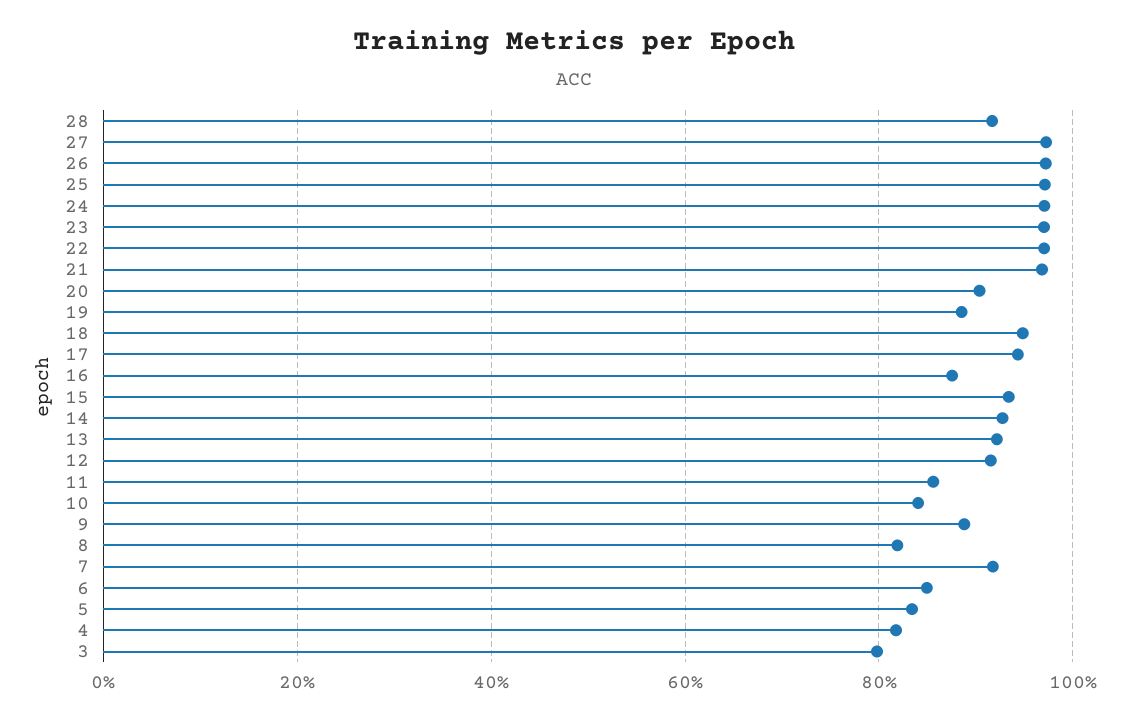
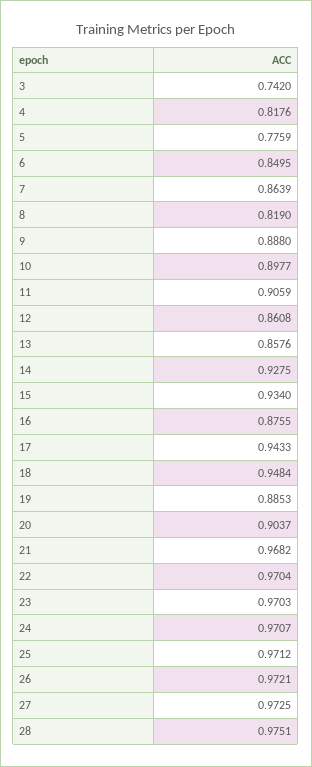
28: 0.92 -> 0.9751
13: 0.92 -> 0.8576
12: 0.92 -> 0.8608
11: 0.86 -> 0.9059
10: 0.84 -> 0.8977
7: 0.92 -> 0.8639
5: 0.84 -> 0.7759
3: 0.8 -> 0.742

